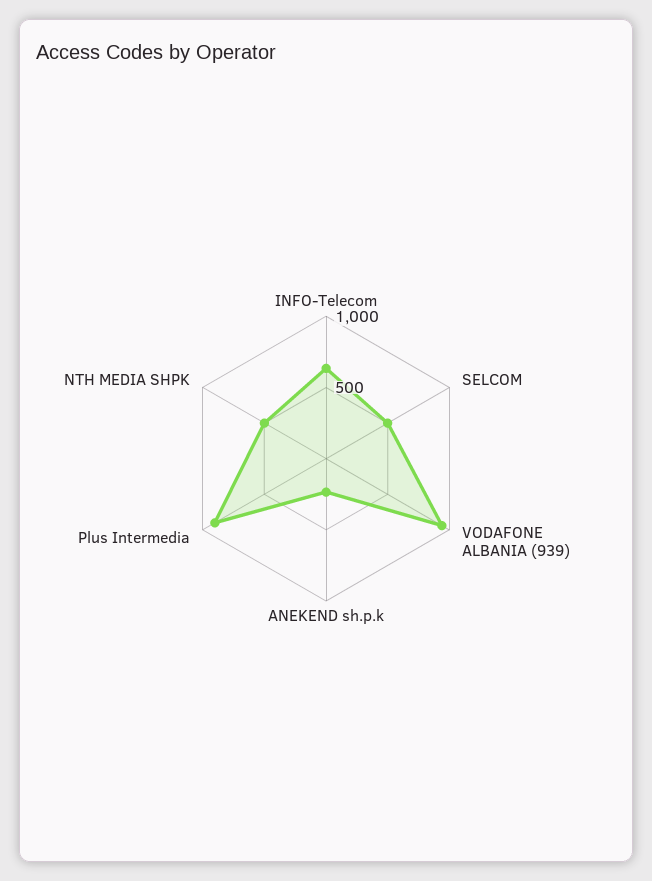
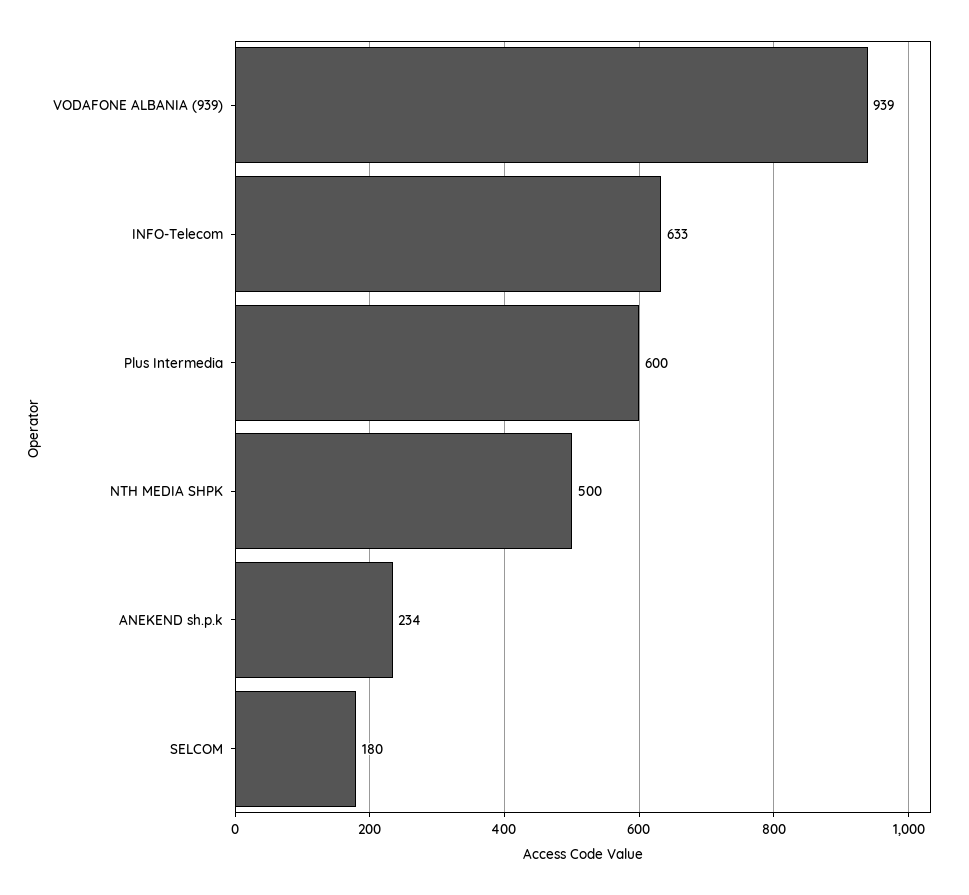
SELCOM: 500 -> 180
Plus Intermedia: 900 -> 600

